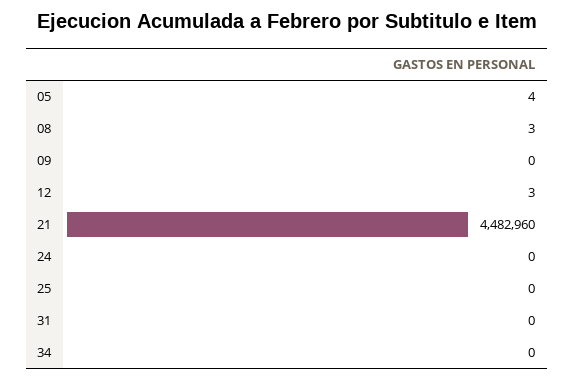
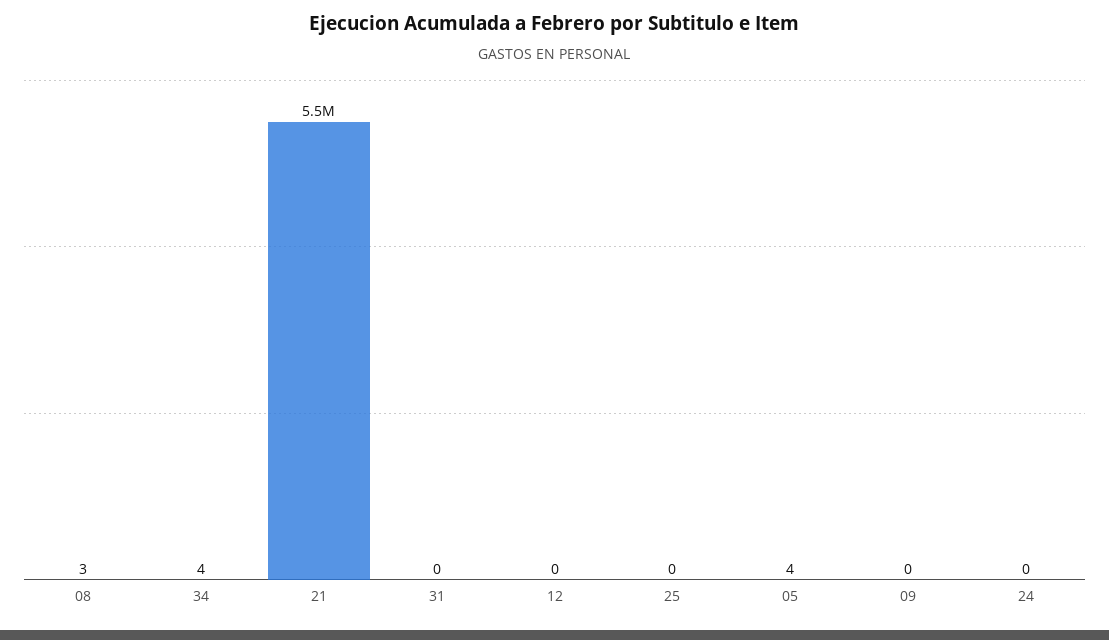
12: 3 -> 0
21: 4482960 -> 5500000
34: 0 -> 4

